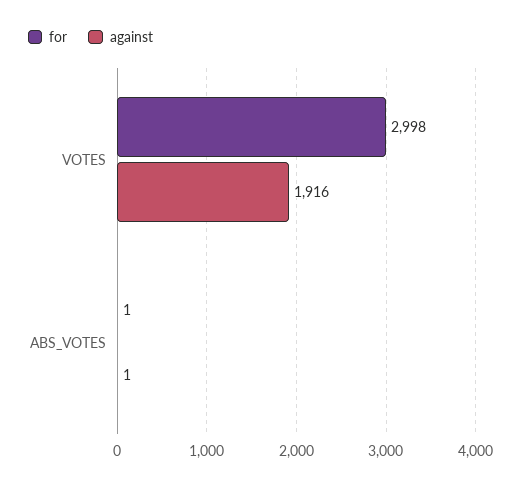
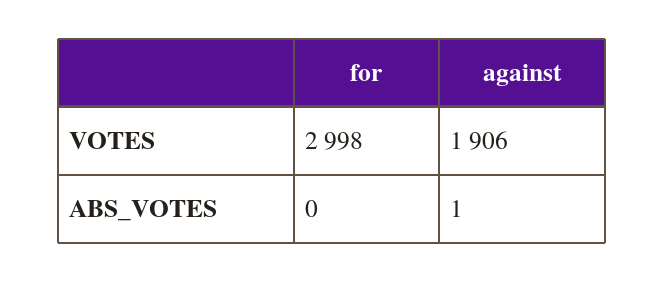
against, VOTES: 1916 -> 1906
for, ABS_VOTES: 1 -> 0

